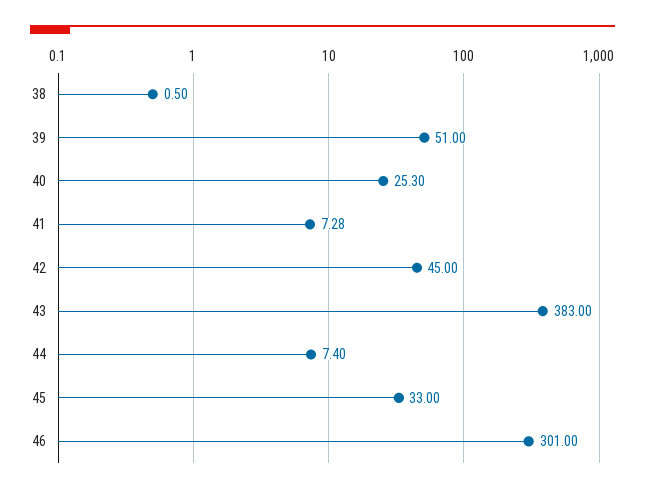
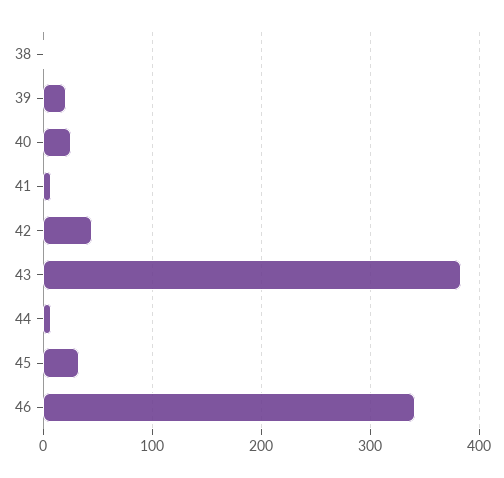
39: 51 -> 20
46: 301 -> 340

